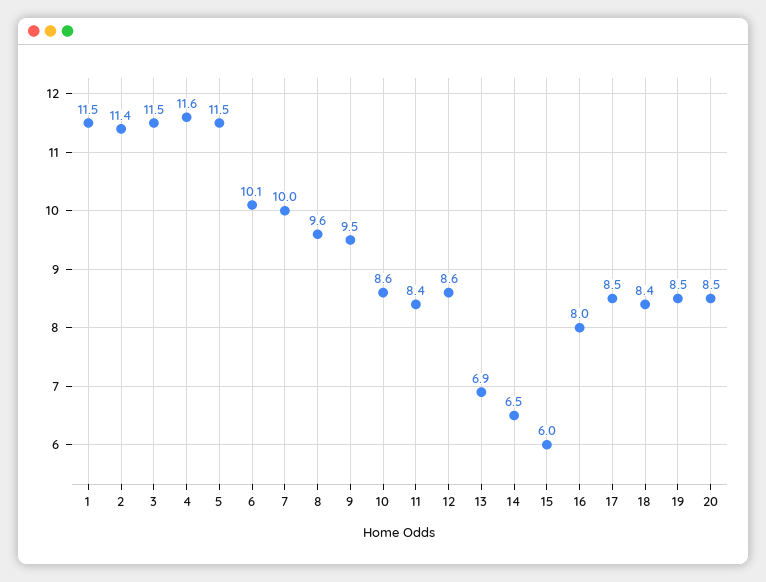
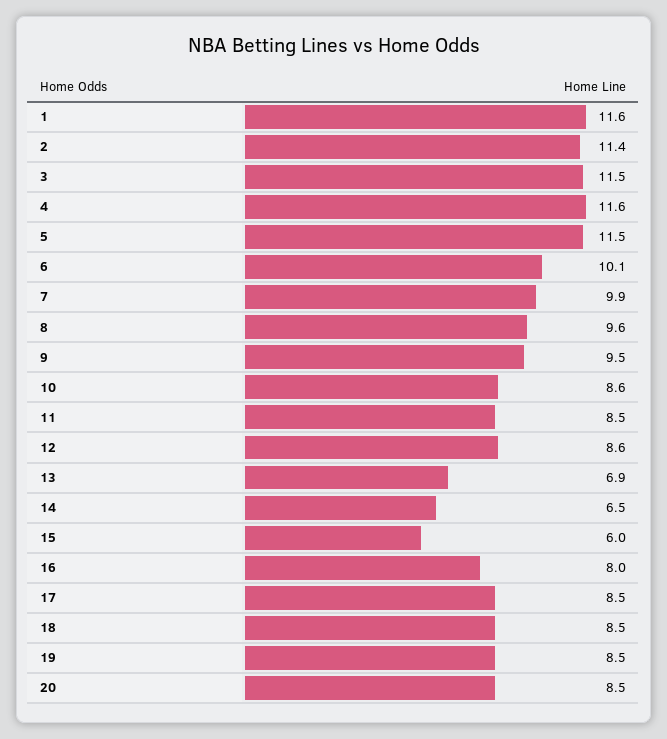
1: 11.5 -> 11.6
7: 10 -> 9.9
11: 8.4 -> 8.5
18: 8.4 -> 8.5

